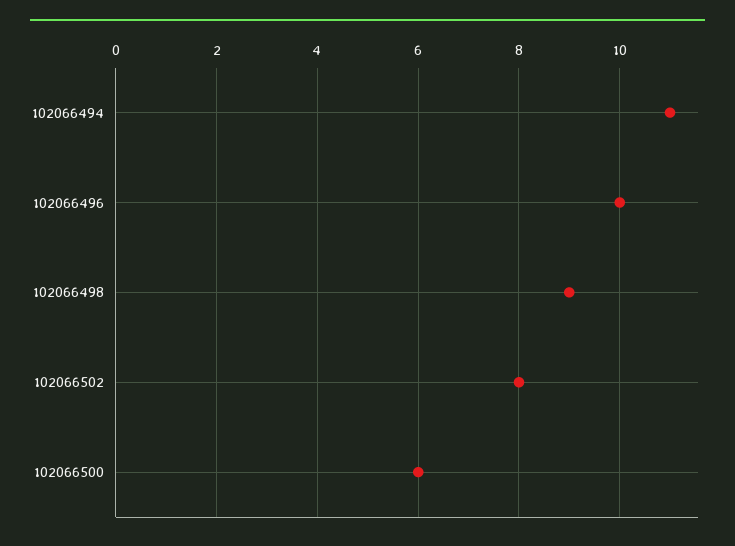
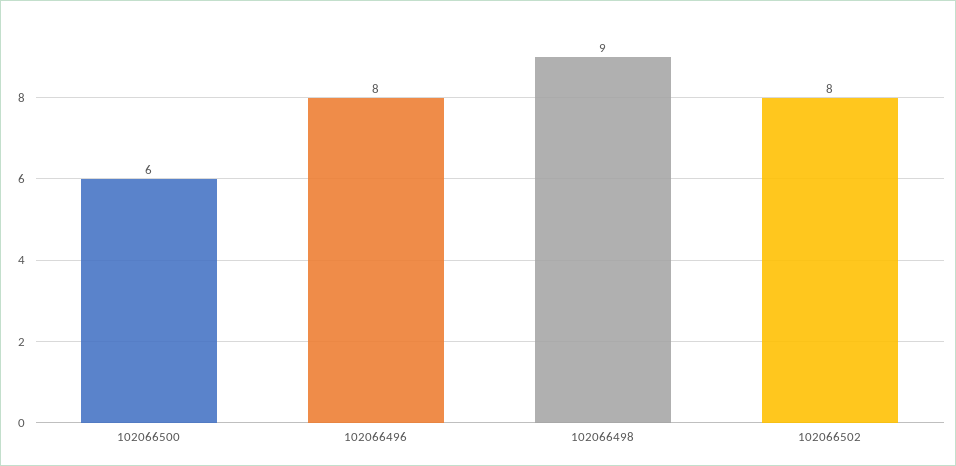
102066494: 11 -> none
102066496: 10 -> 8

